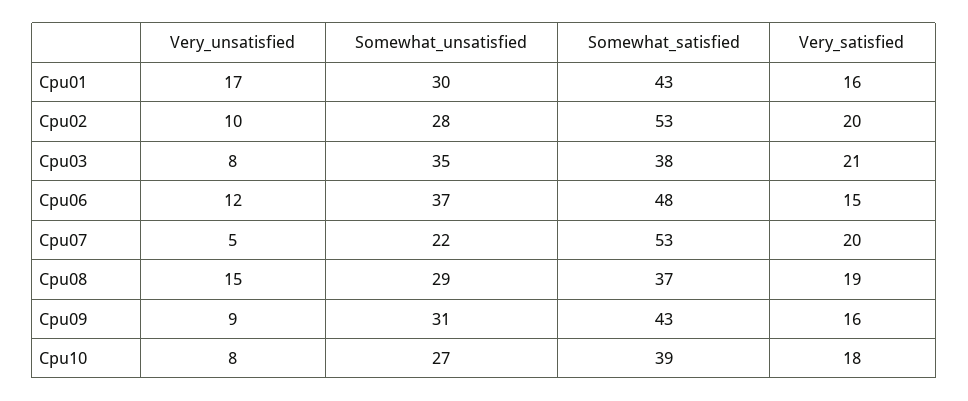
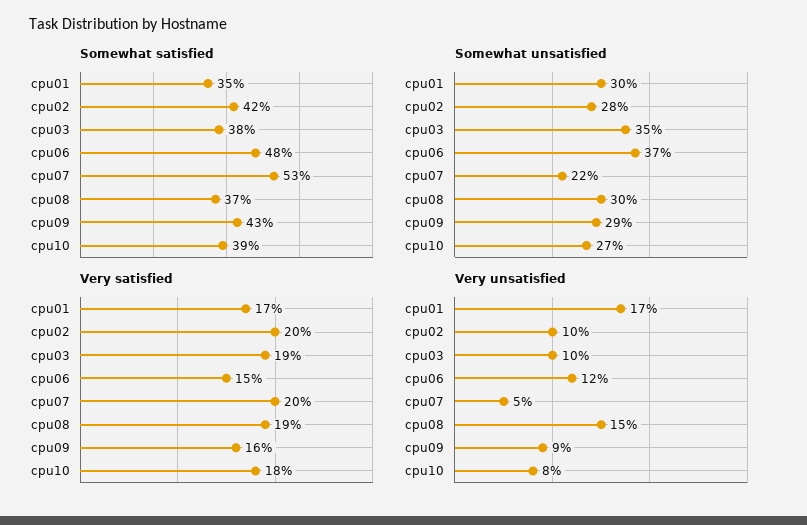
Somewhat_satisfied, Cpu01: 43 -> 35
Very_satisfied, Cpu01: 16 -> 17
Somewhat_satisfied, Cpu02: 53 -> 42
Very_unsatisfied, Cpu03: 8 -> 10
Very_satisfied, Cpu03: 21 -> 19
Somewhat_unsatisfied, Cpu08: 29 -> 30
Somewhat_unsatisfied, Cpu09: 31 -> 29

